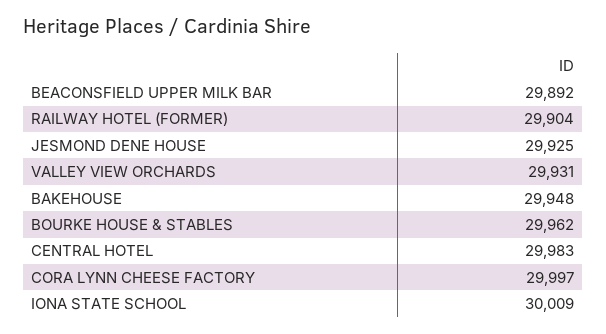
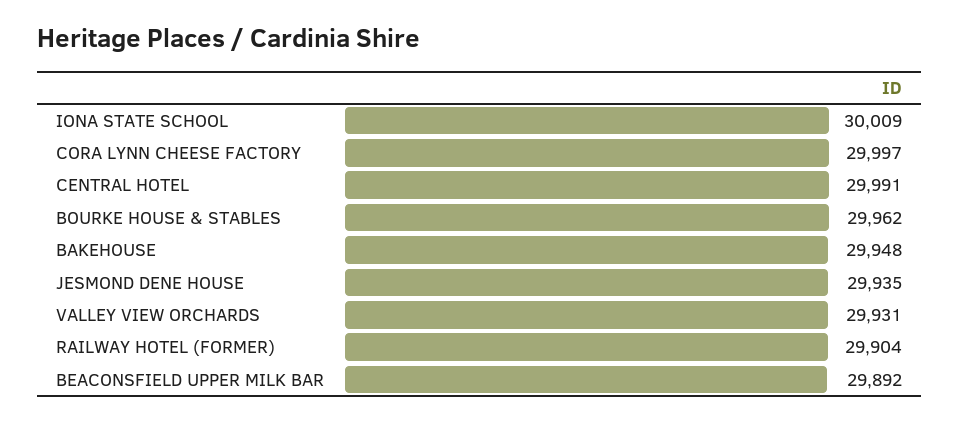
JESMOND DENE HOUSE: 29925 -> 29935
CENTRAL HOTEL: 29983 -> 29991

